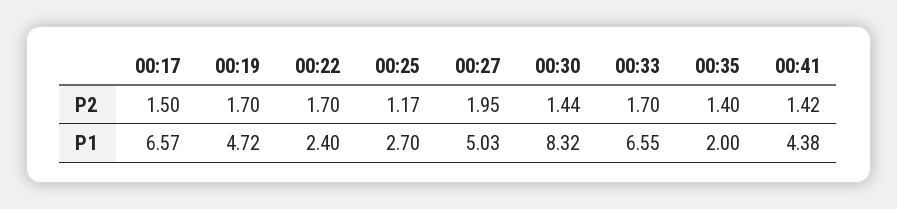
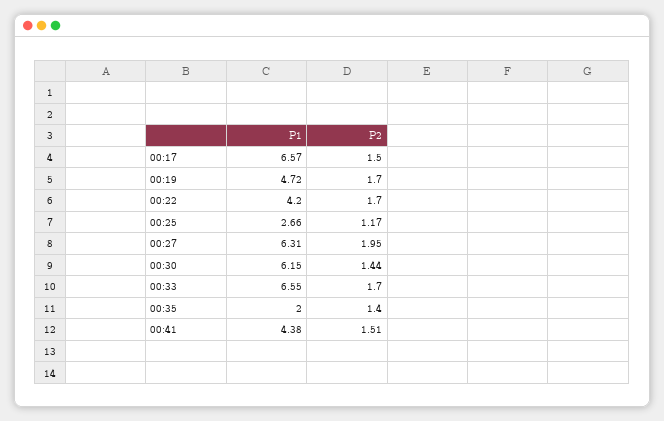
00:41, P2: 1.42 -> 1.51
00:22, P1: 2.4 -> 4.2
00:25, P1: 2.7 -> 2.66
00:27, P1: 5.03 -> 6.31
00:30, P1: 8.32 -> 6.15

